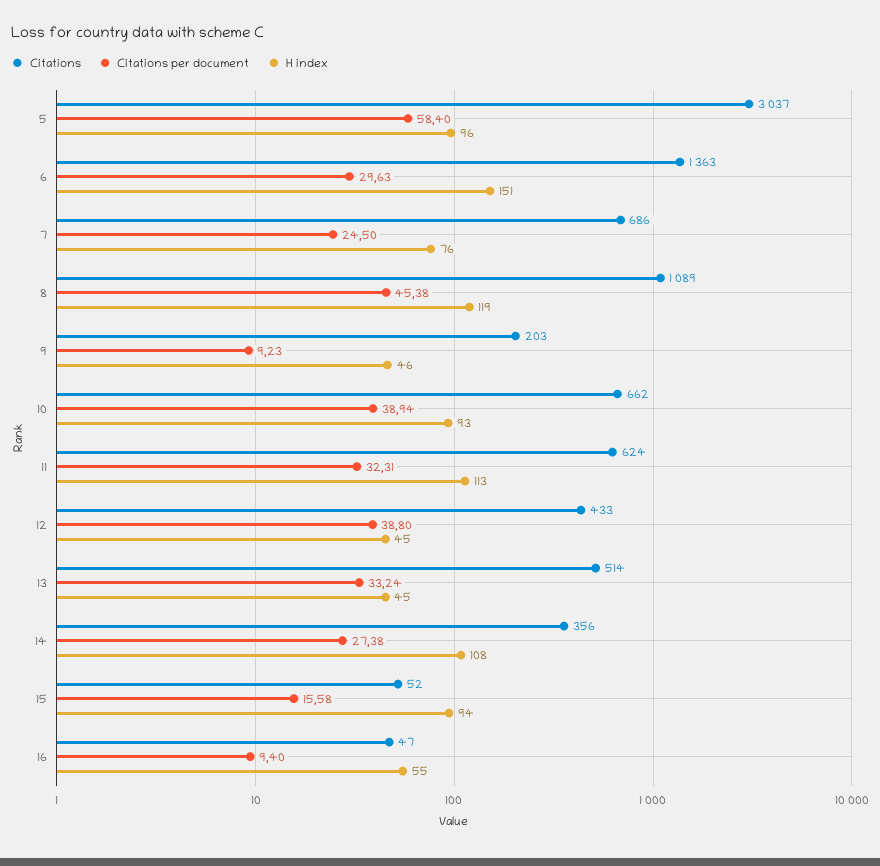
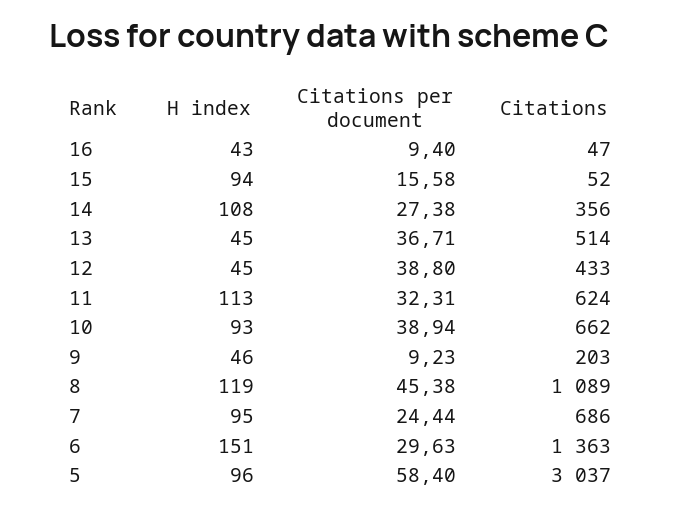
Citations per document, 7: 24.5 -> 24.44
H index, 7: 76 -> 95
Citations per document, 13: 33.24 -> 36.71
H index, 16: 55 -> 43

